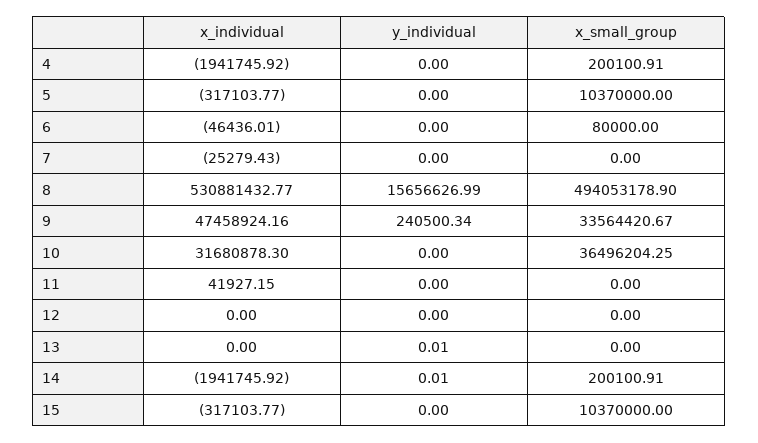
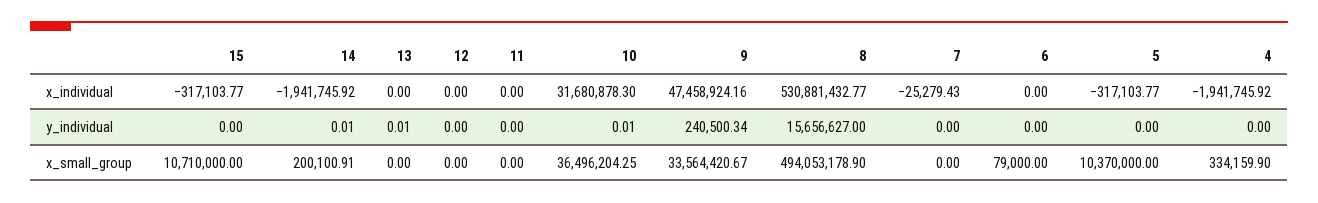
x_small_group, 4: 200100.91 -> 334159.9
x_individual, 6: -46436.01 -> 0
x_small_group, 6: 80000 -> 79000
y_individual, 8: 15656626.99 -> 15656627
y_individual, 10: 0 -> 0.01
x_individual, 11: 41927.15 -> 0
x_small_group, 15: 10370000 -> 10710000

